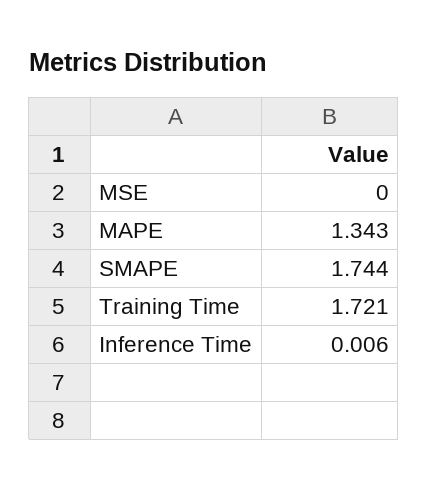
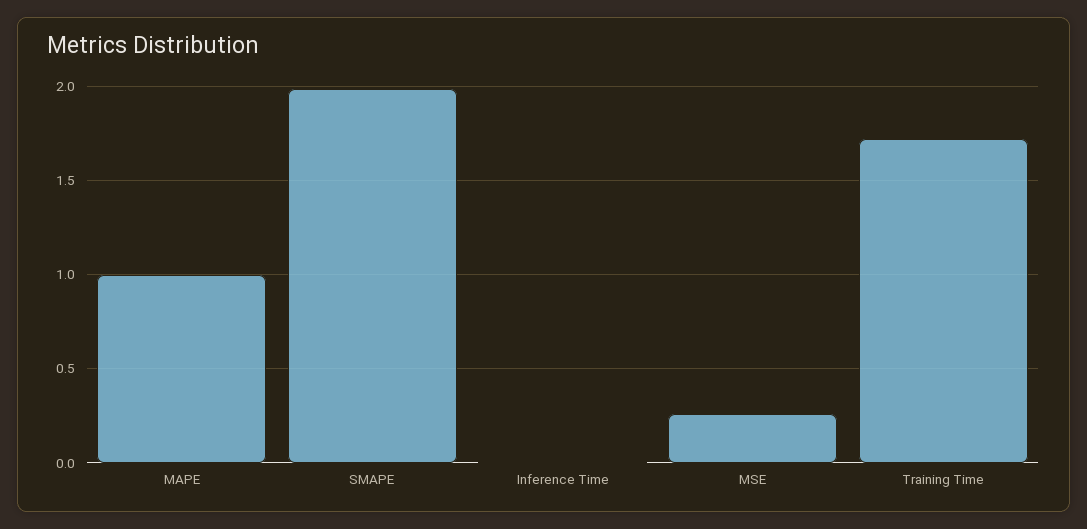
MSE: 0 -> 0.25
MAPE: 1.343 -> 1
SMAPE: 1.744 -> 2

